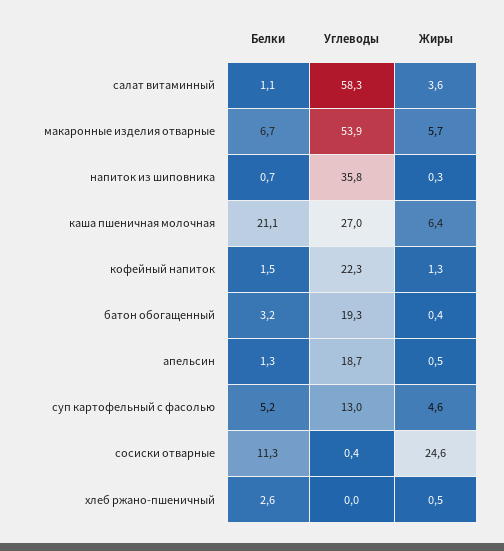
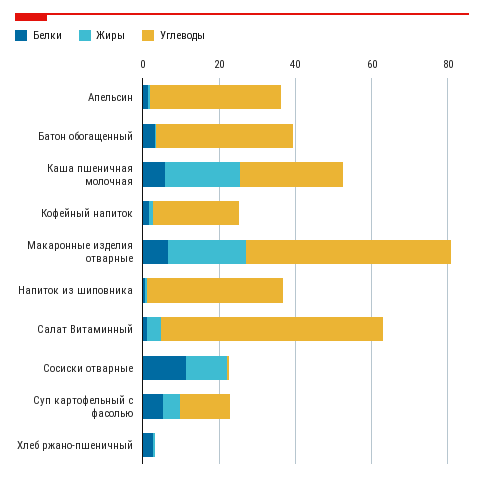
Жиры, макаронные изделия отварные: 5.7 -> 20
Белки, каша пшеничная молочная: 21.1 -> 5
Жиры, каша пшеничная молочная: 6.4 -> 20
Углеводы, батон обогащенный: 19.3 -> 35
Углеводы, апельсин: 18.7 -> 35
Жиры, сосиски отварные: 24.6 -> 10

